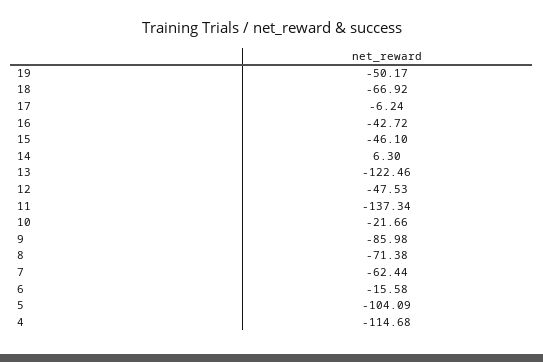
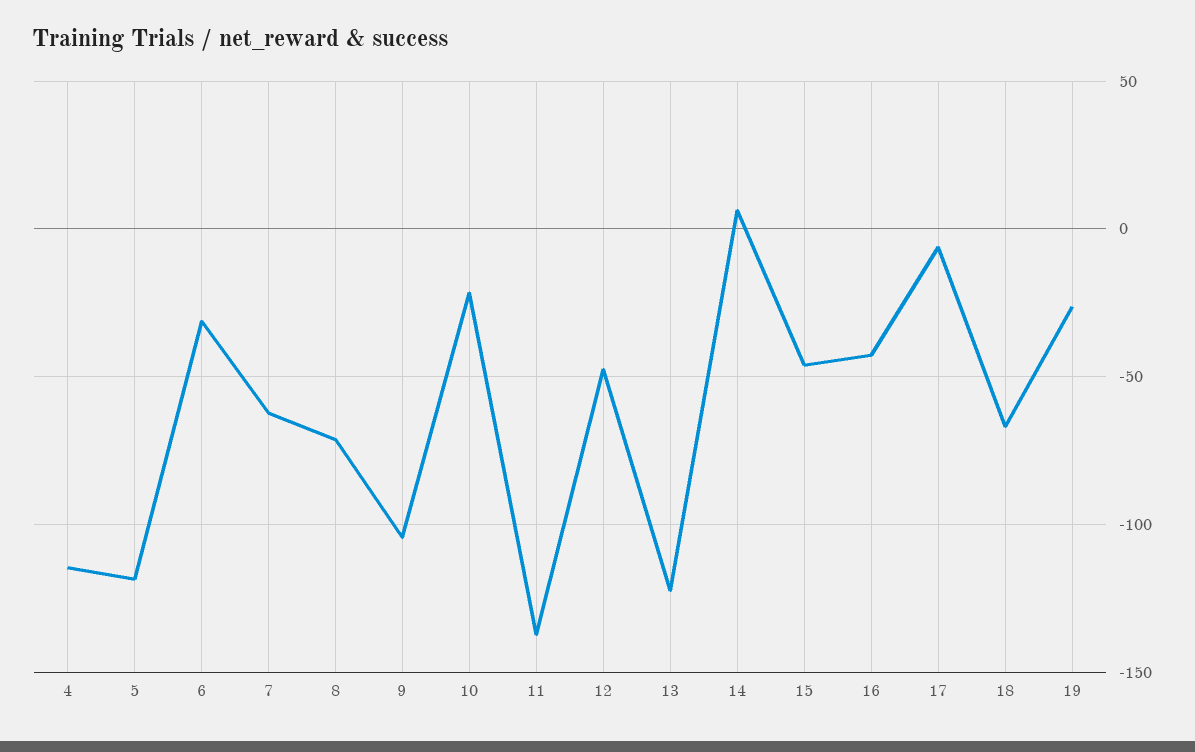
19: -50.17 -> -25
9: -85.98 -> -105
6: -15.58 -> -30
5: -104.09 -> -120

